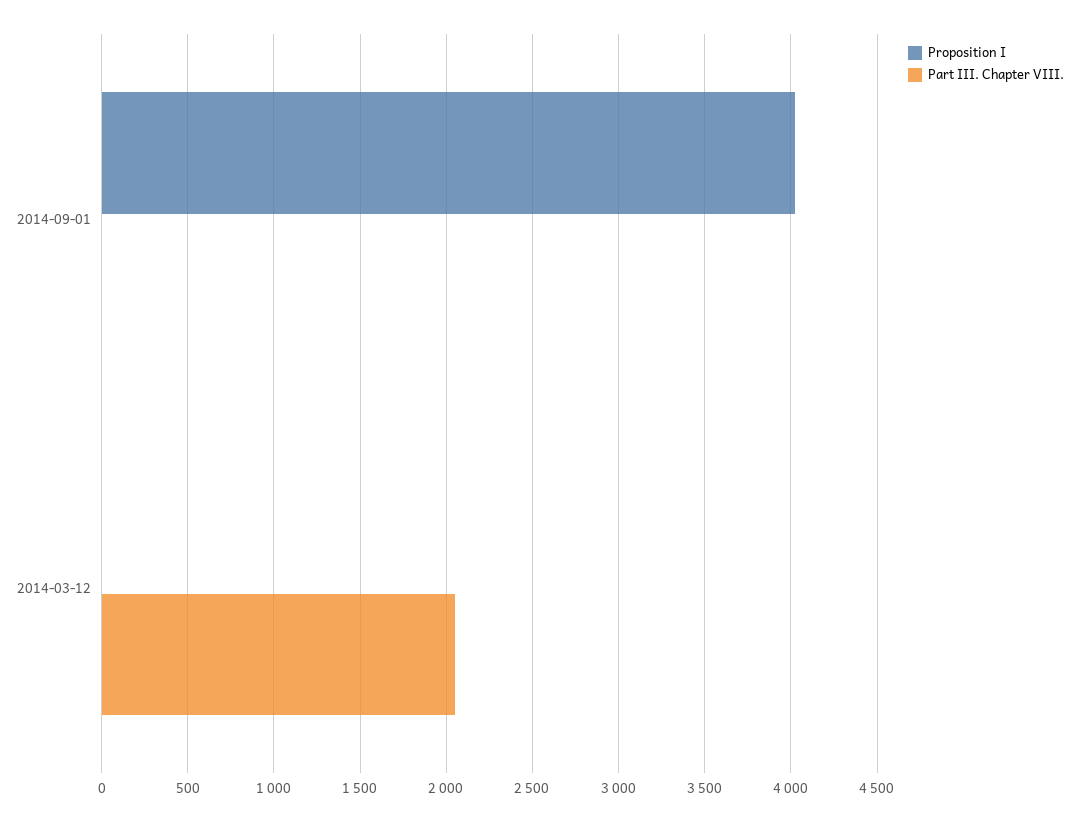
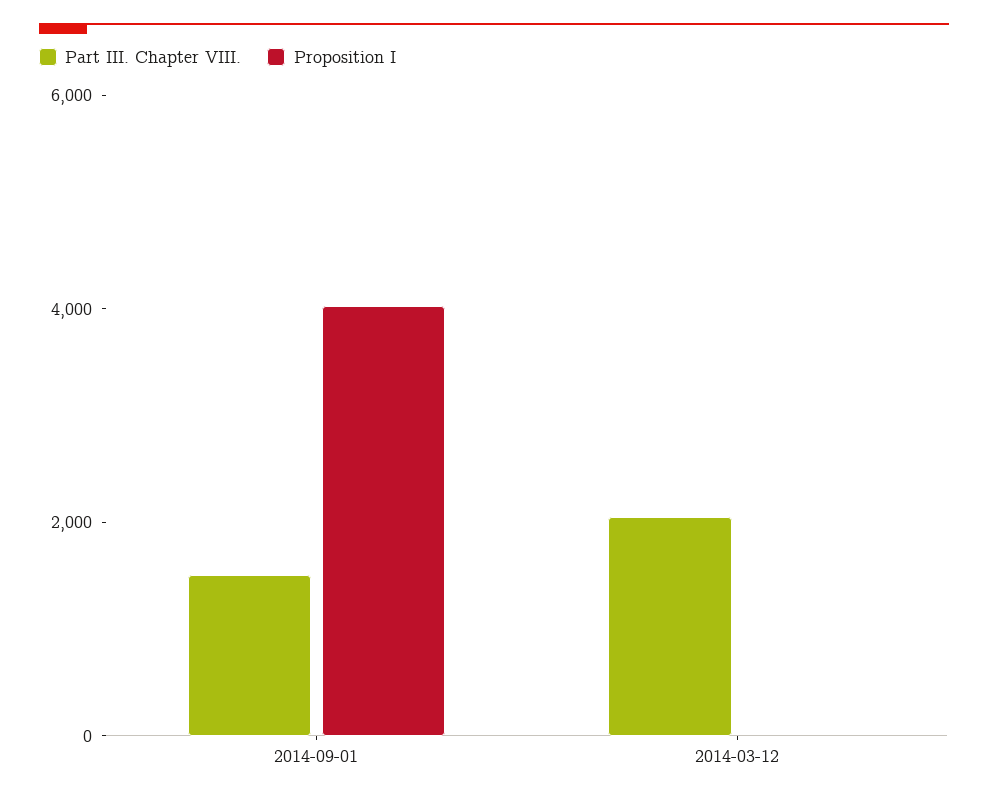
Part III. Chapter VIII., 2014-09-01: 0 -> 1500

